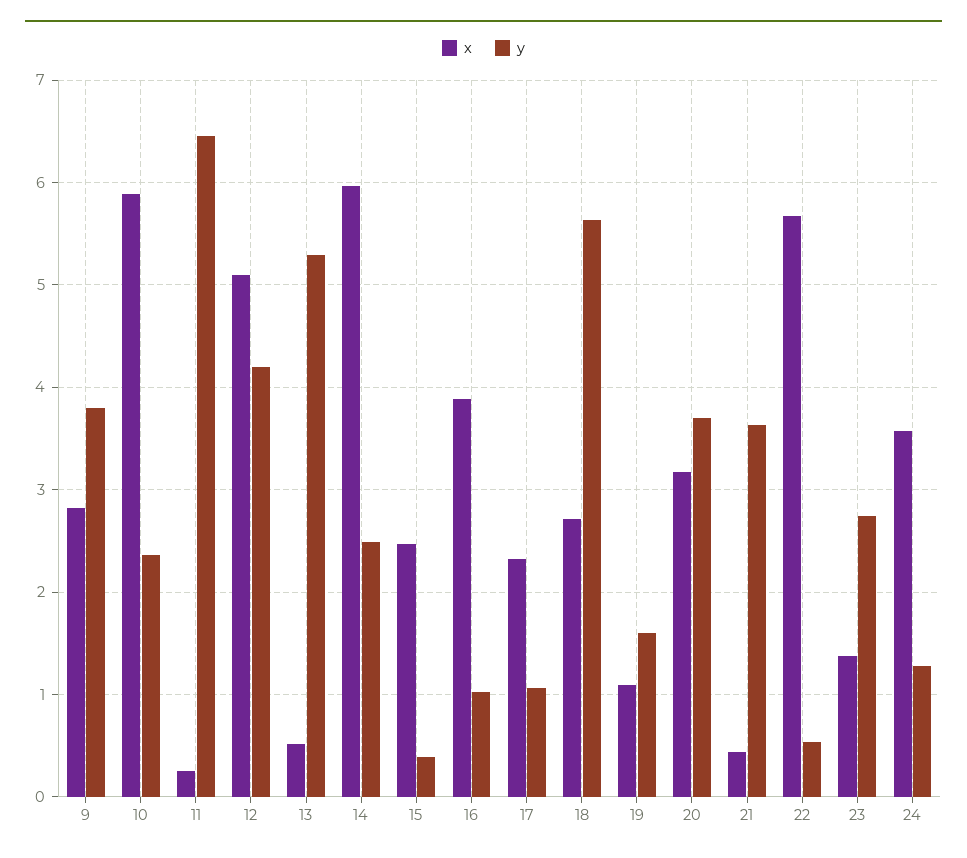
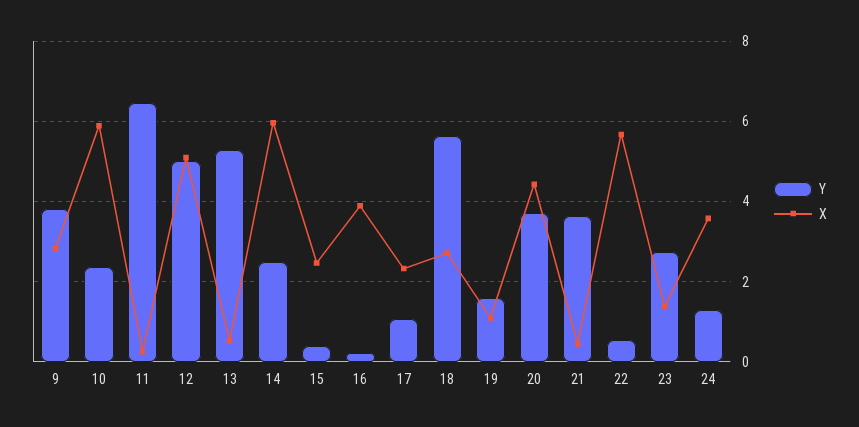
y, 12: 4.2 -> 5
y, 16: 1 -> 0.2
x, 20: 3.2 -> 4.4

